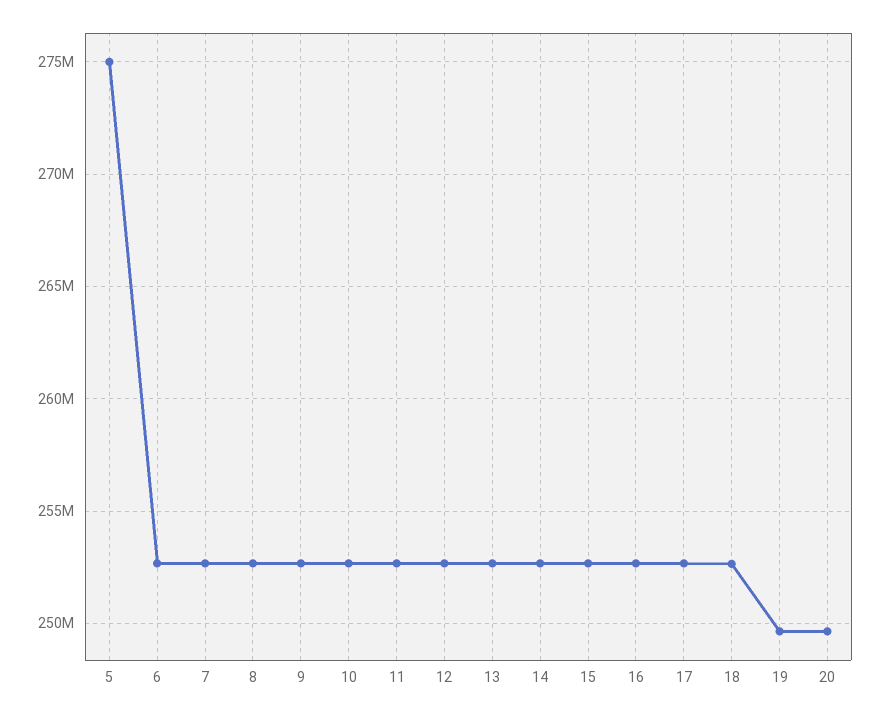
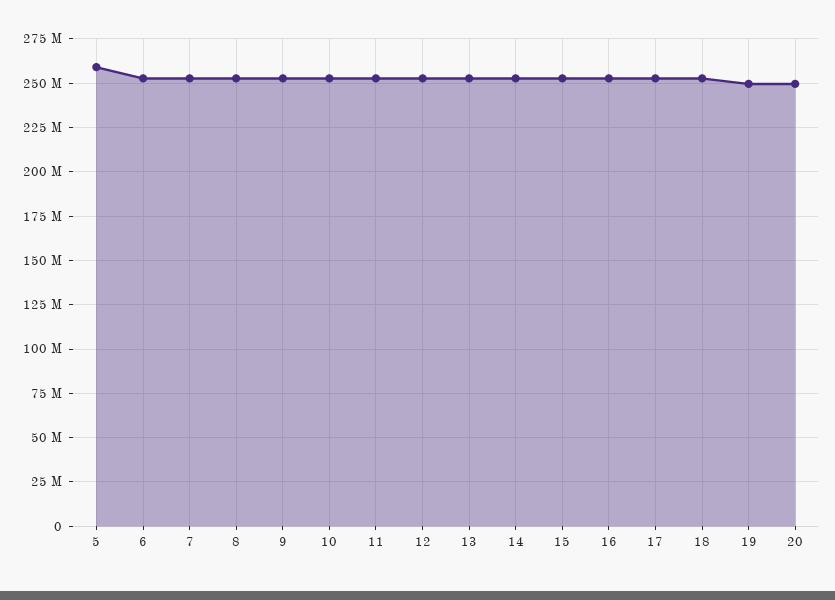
5: 275000000 -> 260000000

